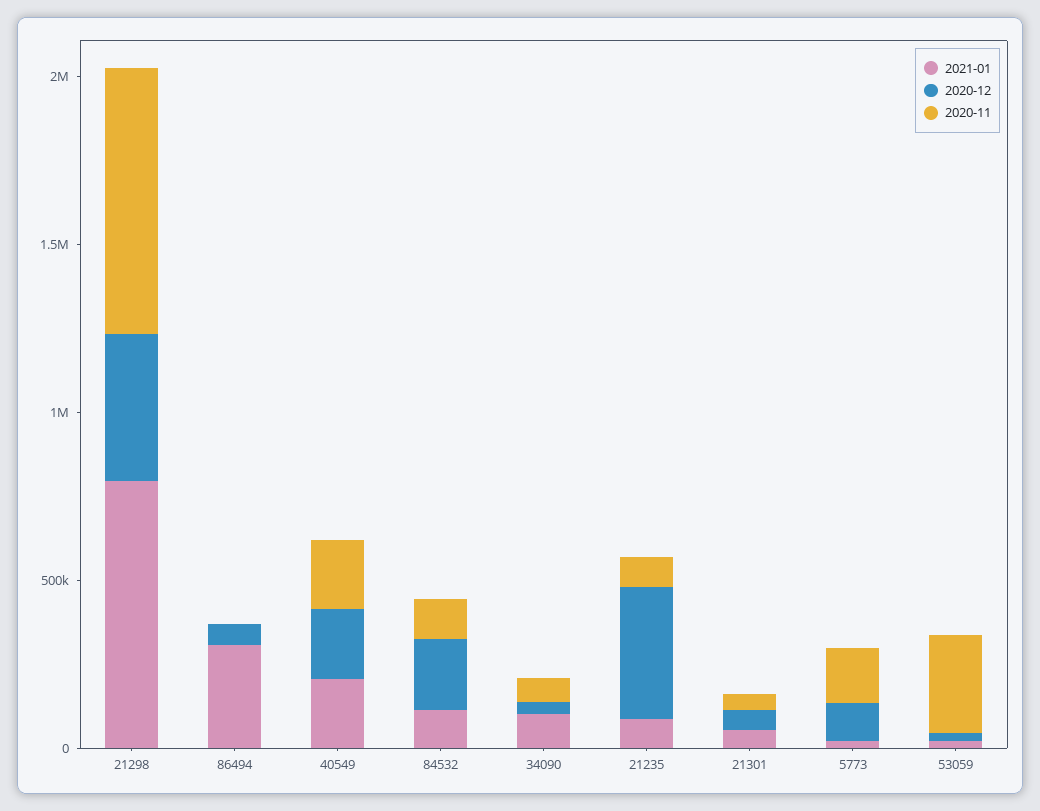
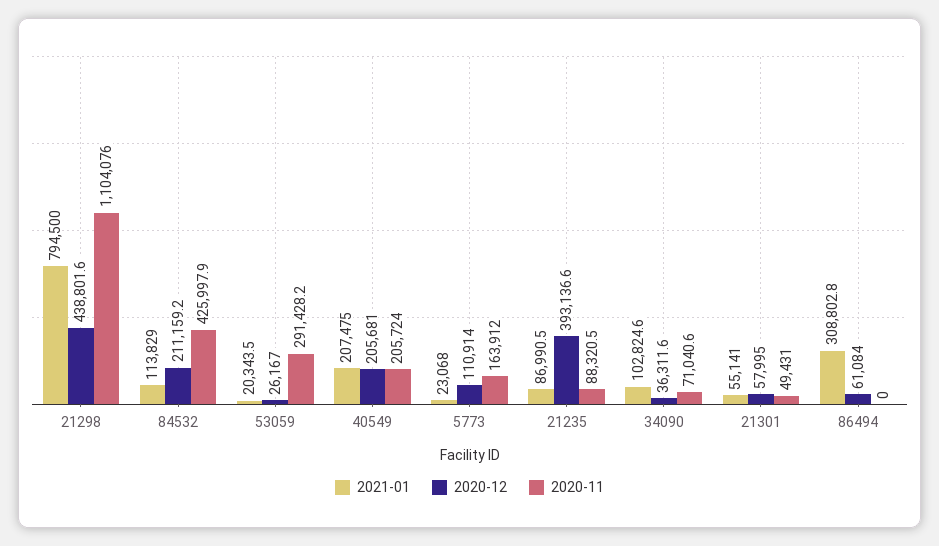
2020-11, 21298: 800000 -> 1104076
2020-11, 84532: 100000 -> 425997.9

